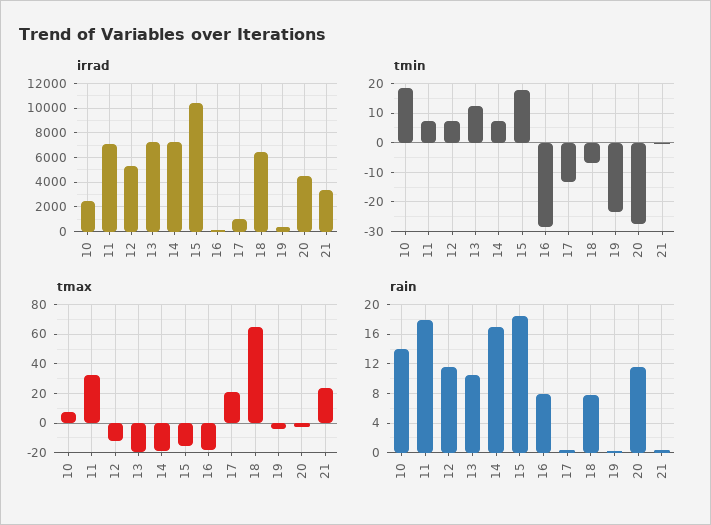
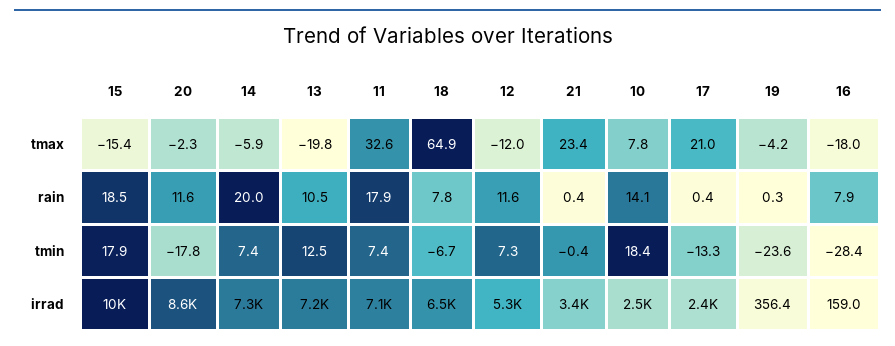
irrad, 17: 1000 -> 2400
irrad, 20: 4500 -> 8600
tmin, 20: -27.5 -> -17.8
tmax, 14: -20 -> -5.9
rain, 14: 17 -> 20

